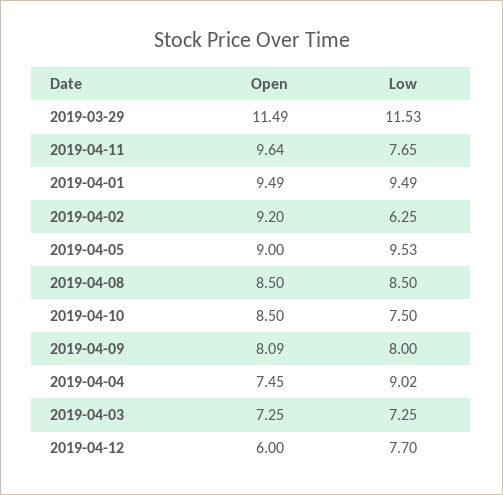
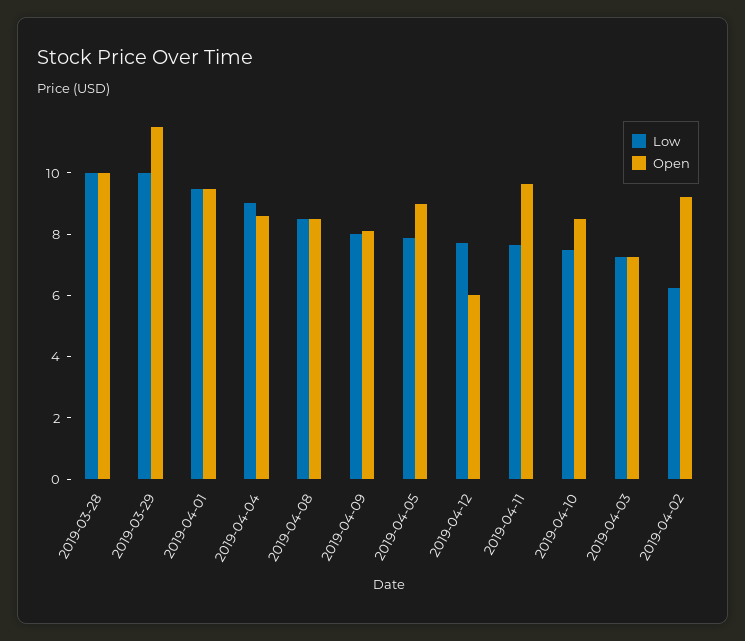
Low, 2019-03-29: 11.53 -> 10
Low, 2019-04-05: 9.53 -> 8
Open, 2019-04-04: 7.45 -> 8.5
Low, 2019-03-28: none -> 10
Open, 2019-03-28: none -> 10

